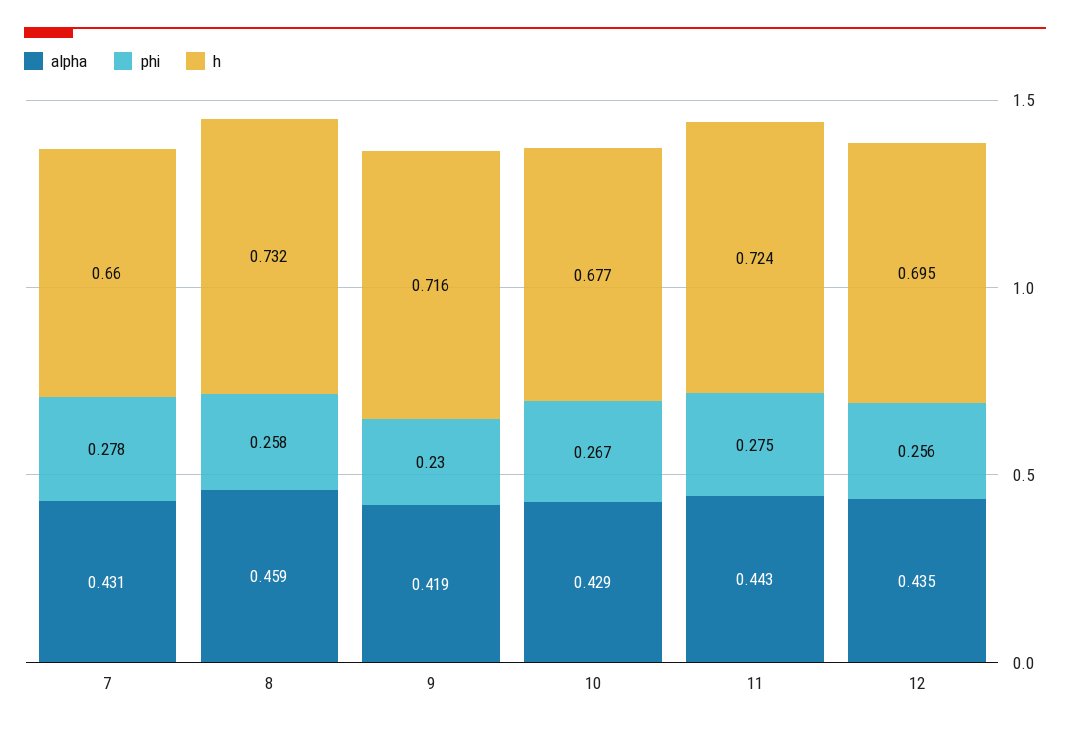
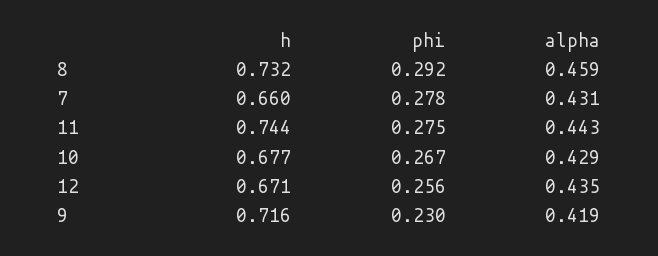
phi, 8: 0.258 -> 0.292
h, 11: 0.724 -> 0.744
h, 12: 0.695 -> 0.671

